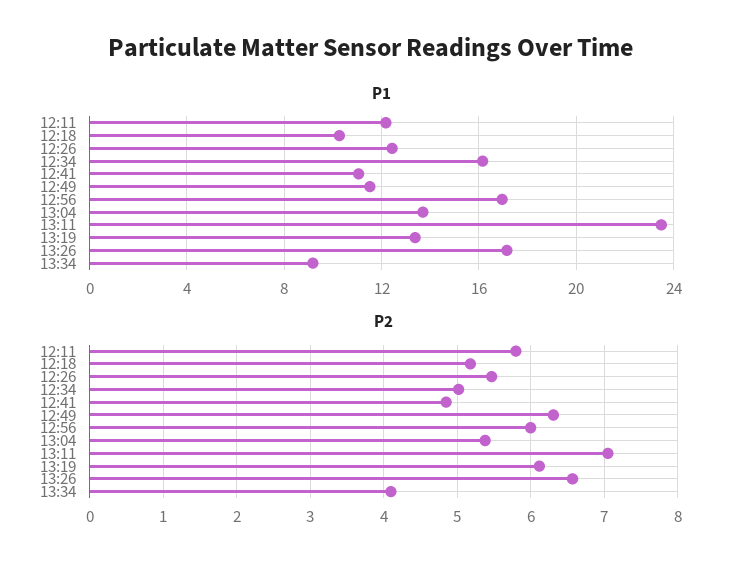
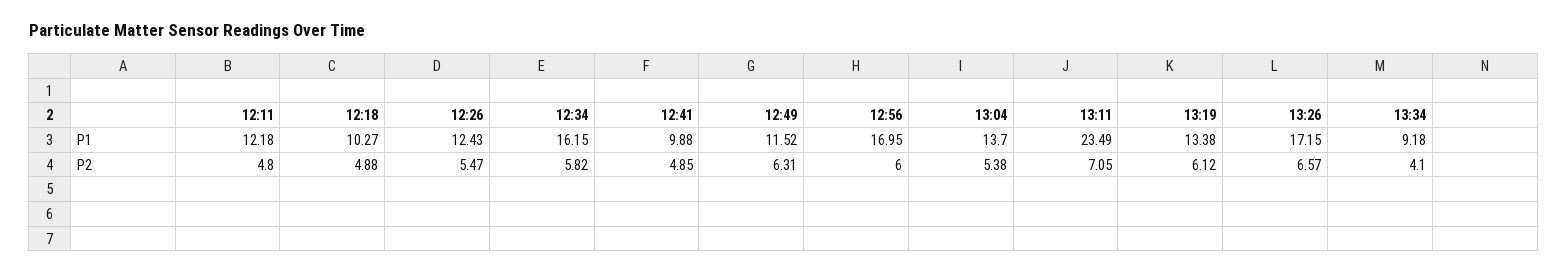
P1, 12:41: 11 -> 9.88
P2, 12:11: 5.8 -> 4.8
P2, 12:18: 5.2 -> 4.88
P2, 12:34: 5 -> 5.82

